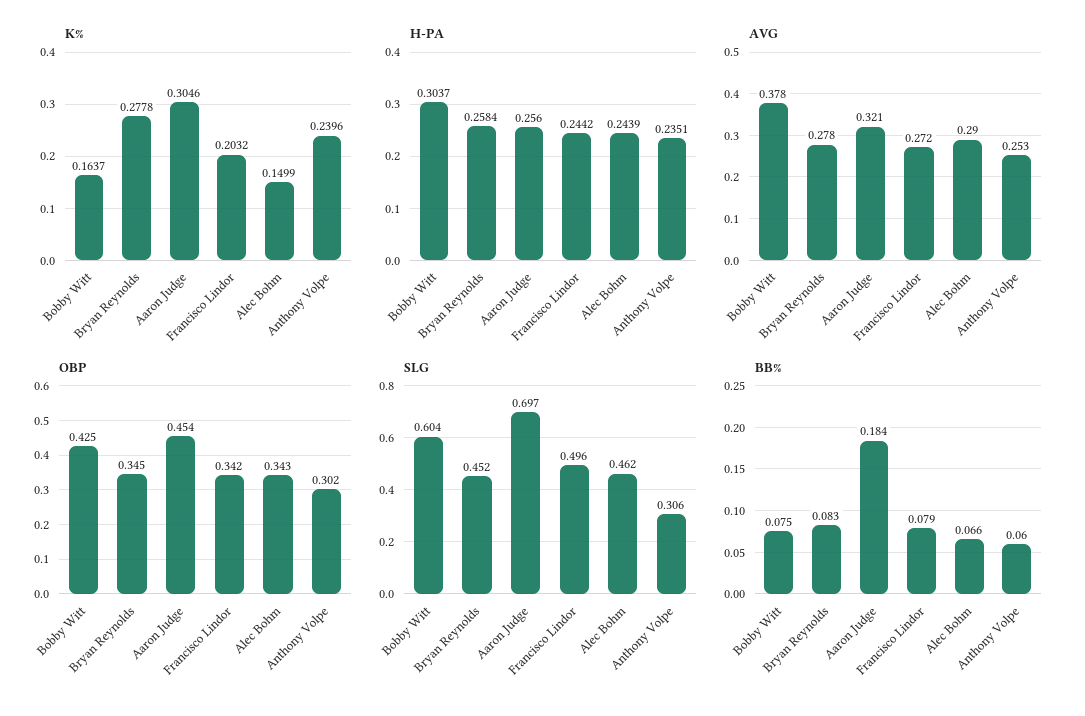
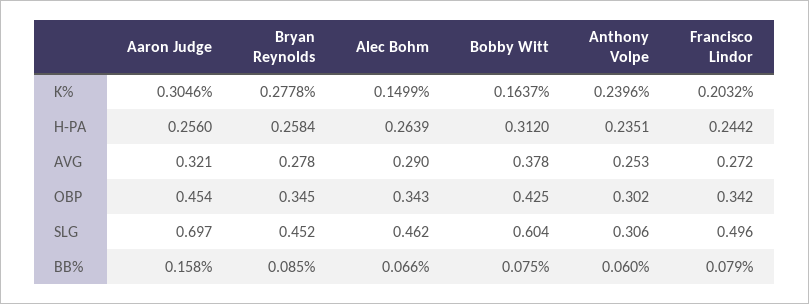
H-PA, Bobby Witt: 0.3037 -> 0.312
H-PA, Alec Bohm: 0.2439 -> 0.2639
BB%, Bryan Reynolds: 0.083 -> 0.085
BB%, Aaron Judge: 0.184 -> 0.158

